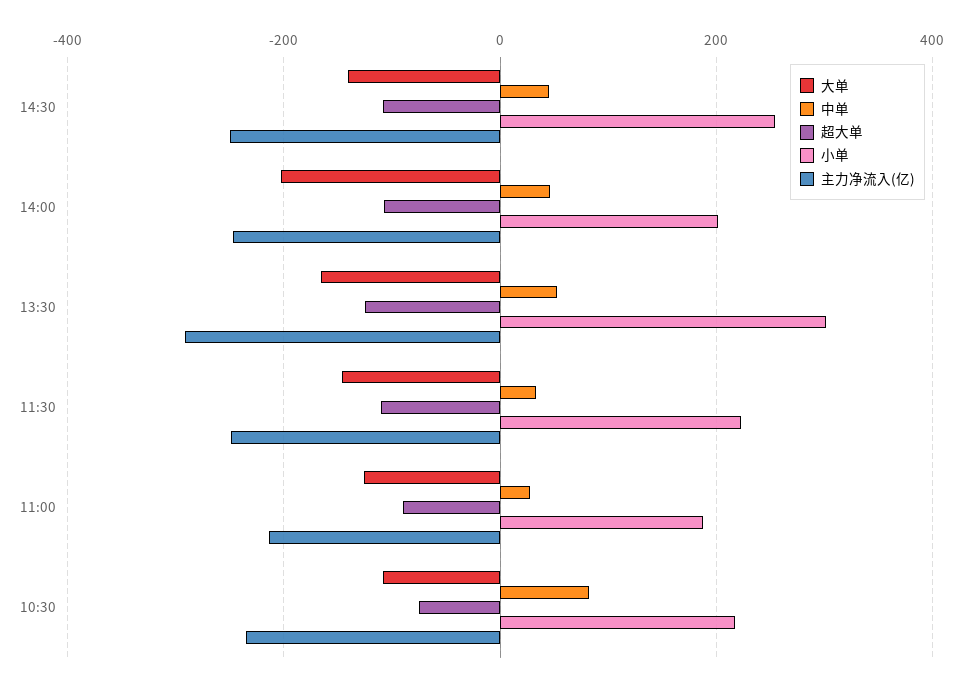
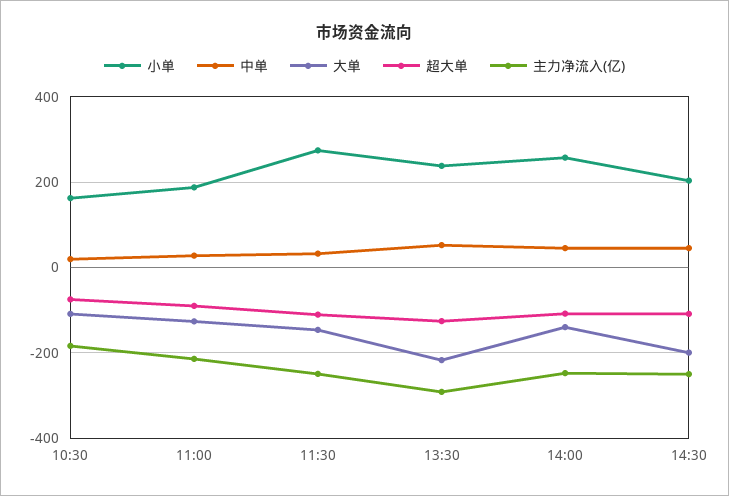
大单, 14:30: -140 -> -200
小单, 14:30: 260 -> 200
大单, 14:00: -200 -> -140
小单, 14:00: 200 -> 260
大单, 13:30: -160 -> -220
小单, 13:30: 300 -> 240
小单, 11:30: 220 -> 280
中单, 10:30: 80 -> 20
小单, 10:30: 220 -> 160
主力净流入(亿), 10:30: -240 -> -180

